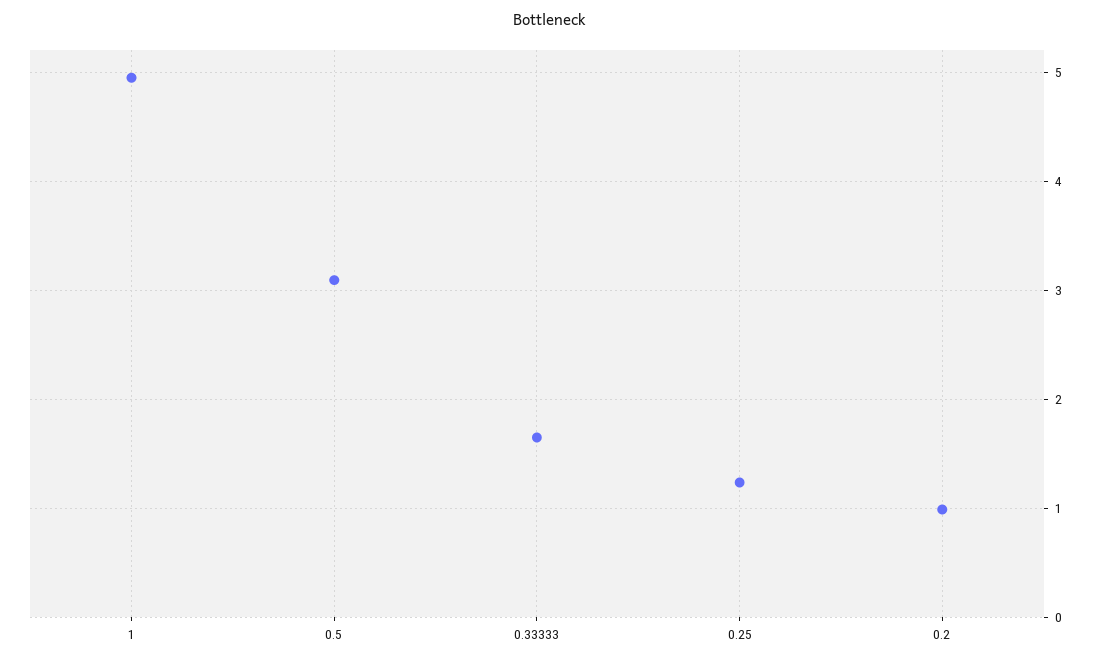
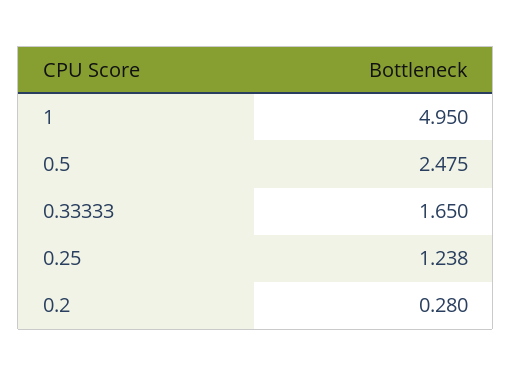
0.5: 3.1 -> 2.475
0.2: 1 -> 0.28

